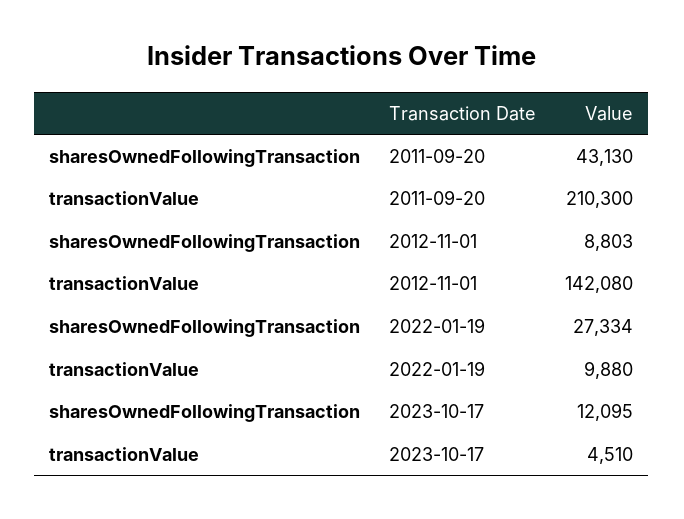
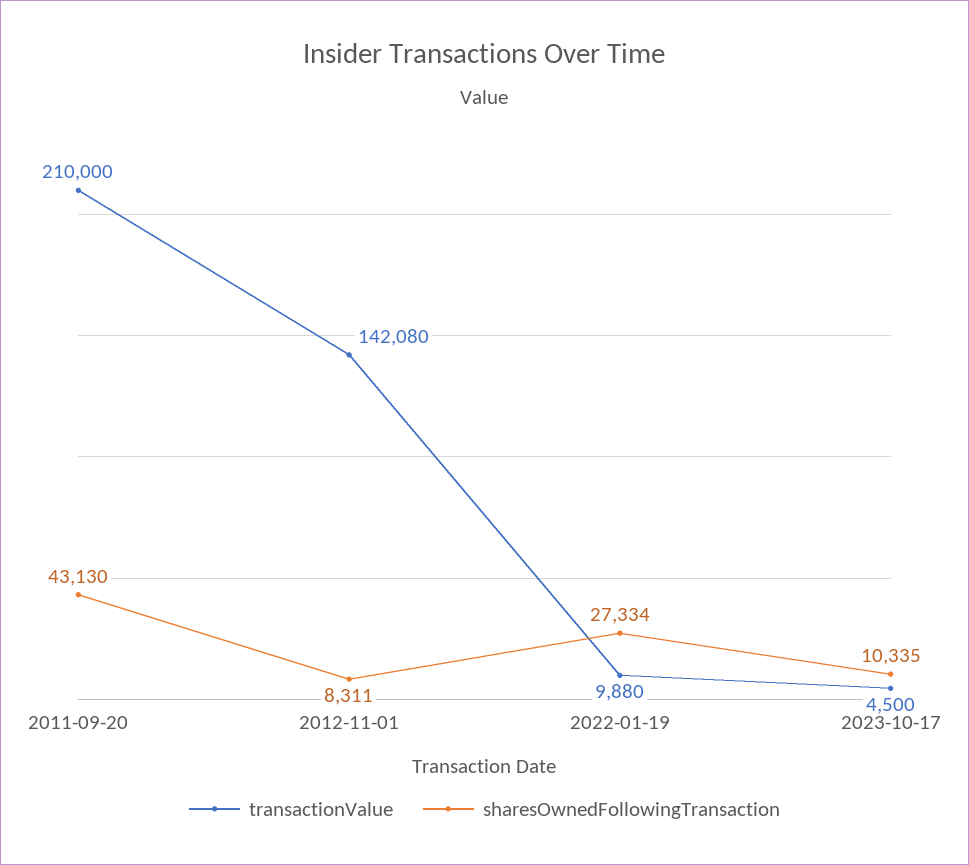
transactionValue, 2011-09-20: 210300 -> 210000
sharesOwnedFollowingTransaction, 2012-11-01: 8803 -> 8311
sharesOwnedFollowingTransaction, 2023-10-17: 12095 -> 10335
transactionValue, 2023-10-17: 4510 -> 4500

